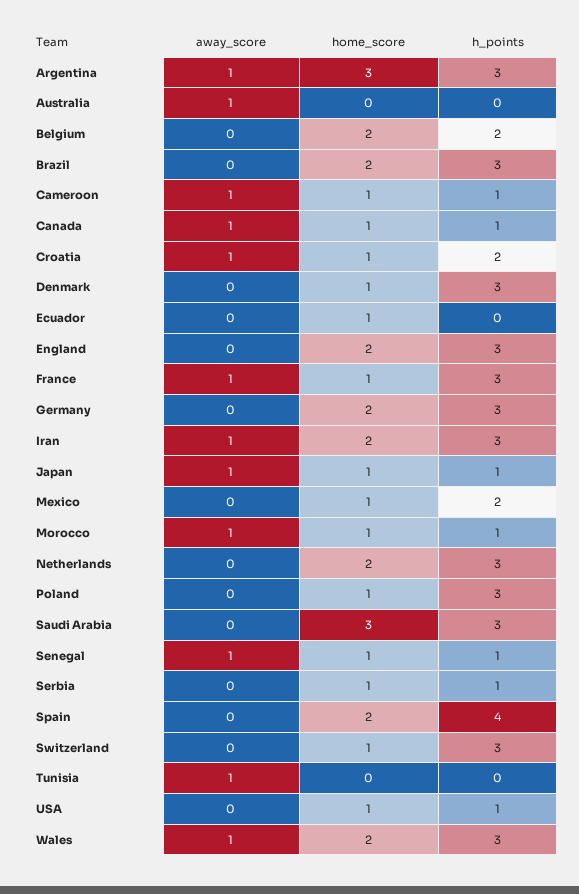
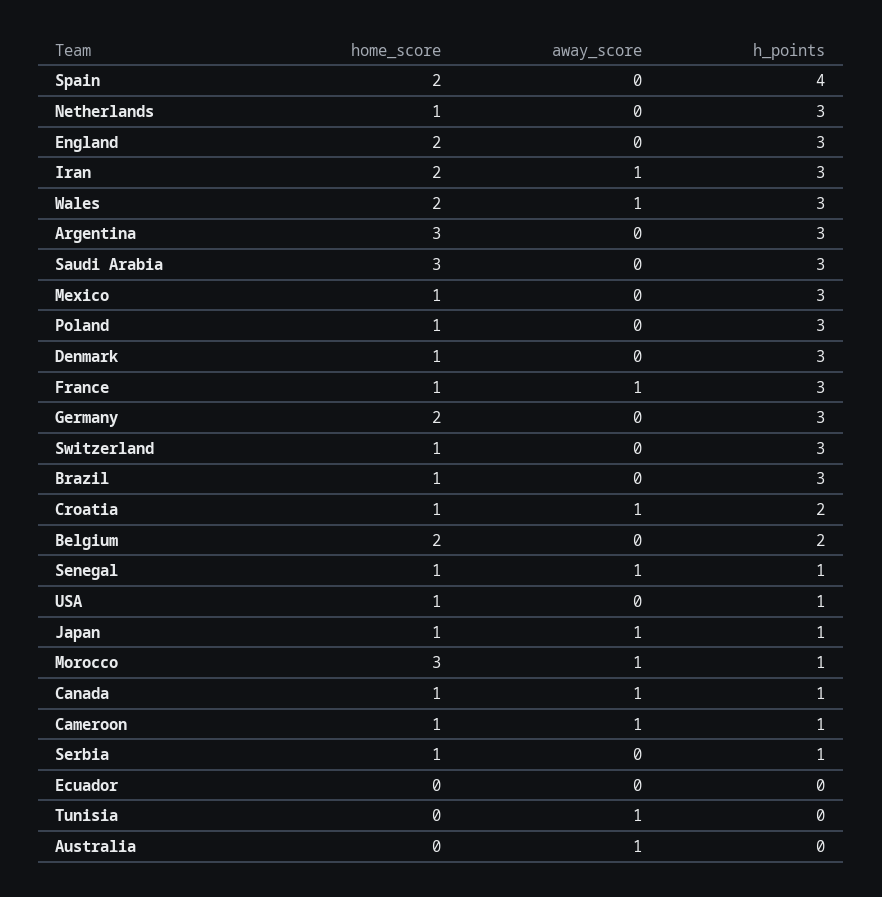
away_score, Argentina: 1 -> 0
home_score, Brazil: 2 -> 1
home_score, Ecuador: 1 -> 0
h_points, Mexico: 2 -> 3
home_score, Morocco: 1 -> 3
home_score, Netherlands: 2 -> 1

